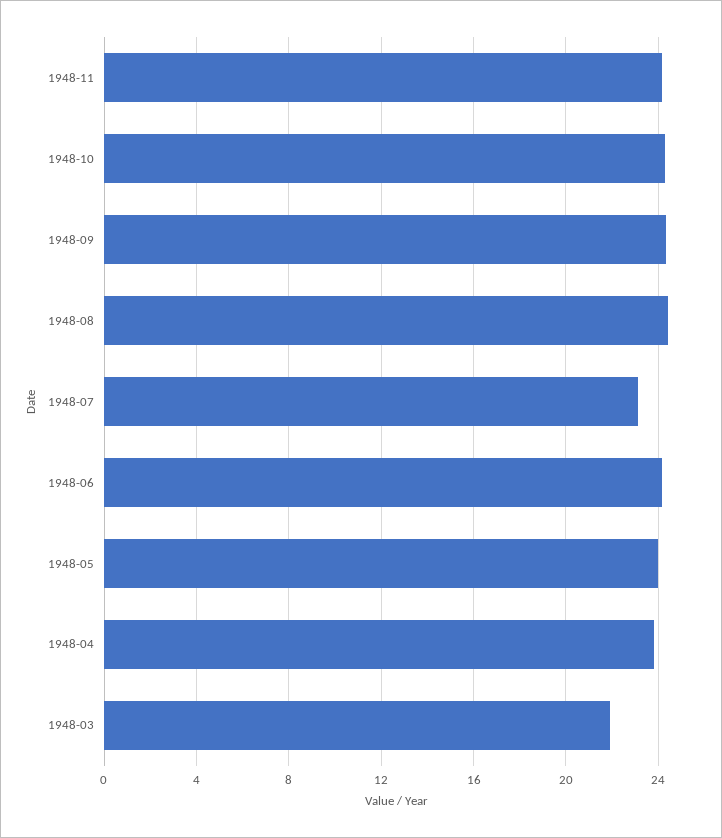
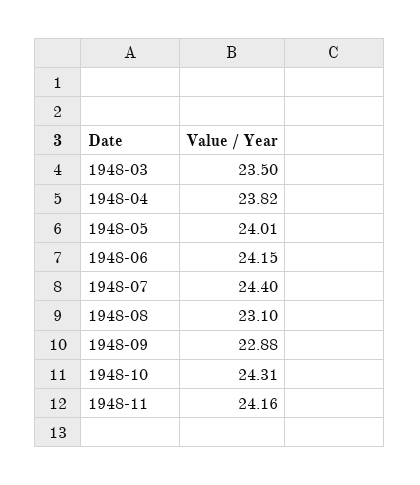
1948-09: 24.5 -> 22.88
1948-08: 24.5 -> 23.1
1948-07: 23 -> 24.4
1948-03: 22 -> 23.5

